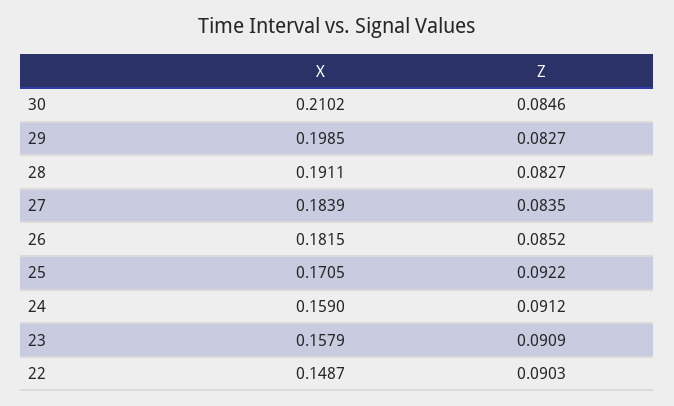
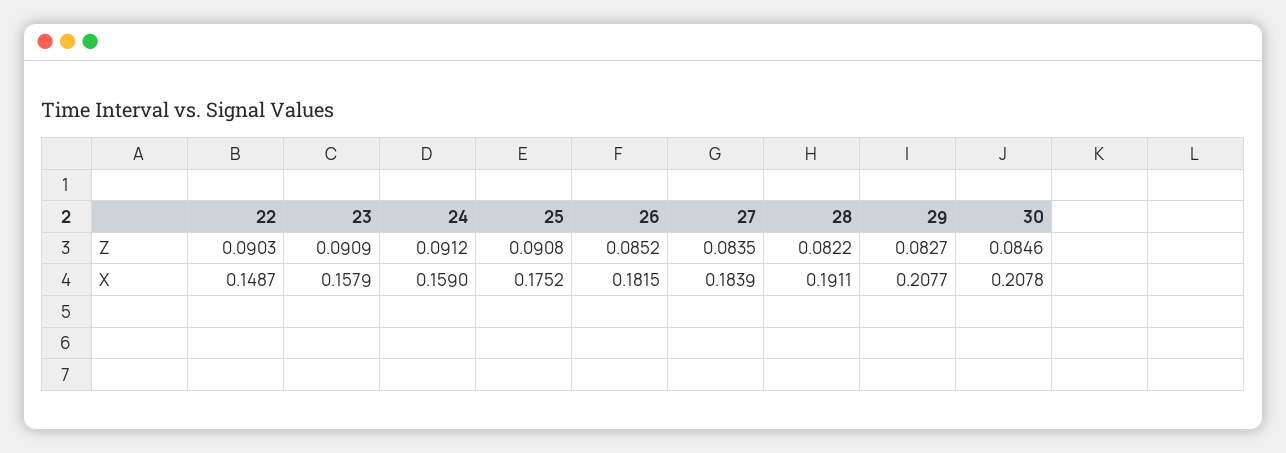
X, 30: 0.2102 -> 0.2078
X, 29: 0.1985 -> 0.2077
Z, 28: 0.0827 -> 0.0822
X, 25: 0.1705 -> 0.1752
Z, 25: 0.0922 -> 0.0908

